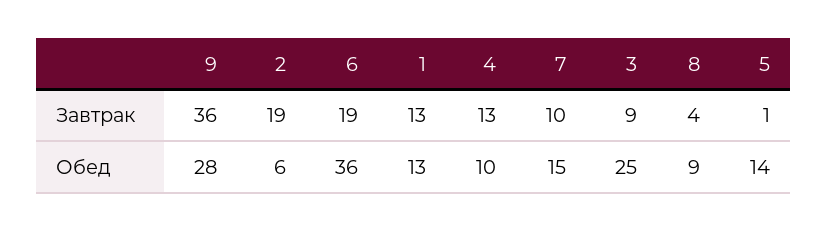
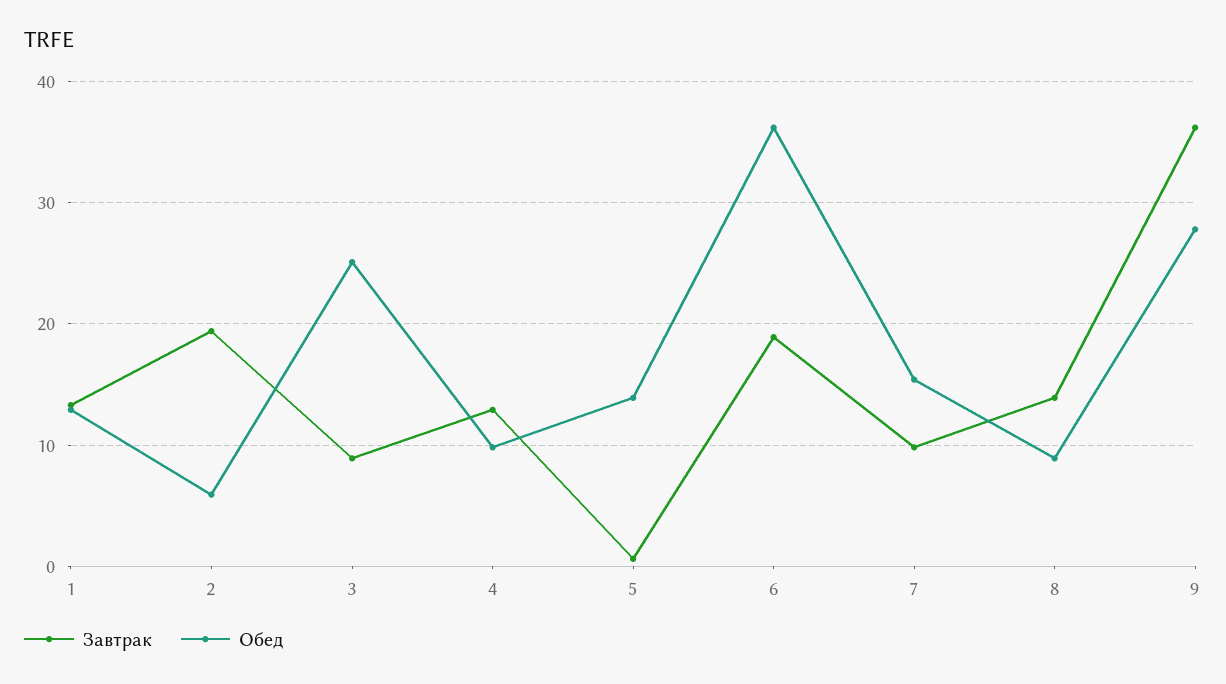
Завтрак, 8: 4 -> 14

